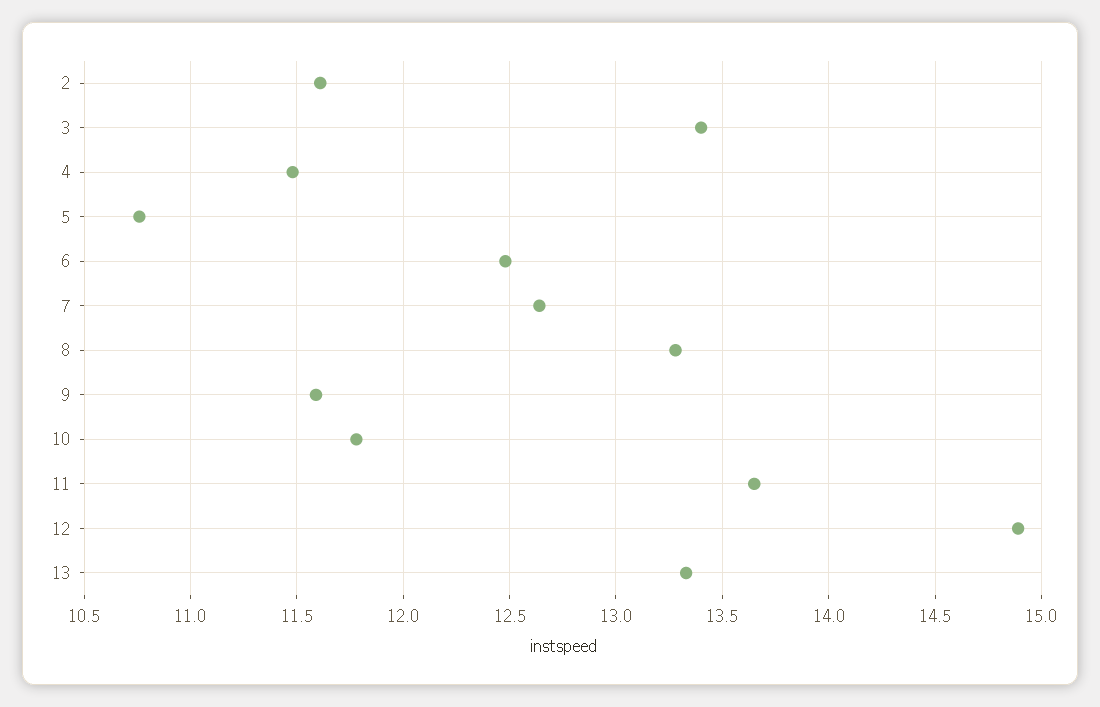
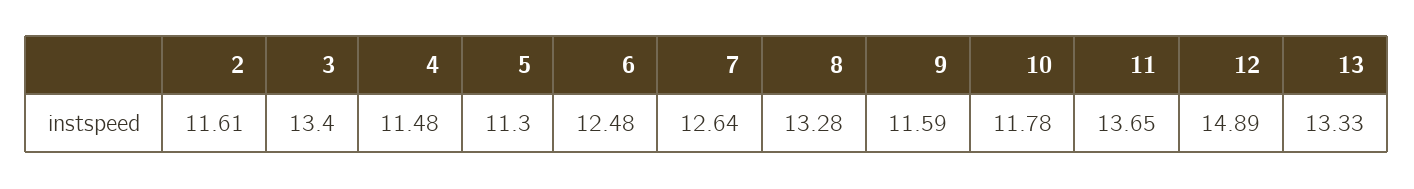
5: 10.75 -> 11.3

